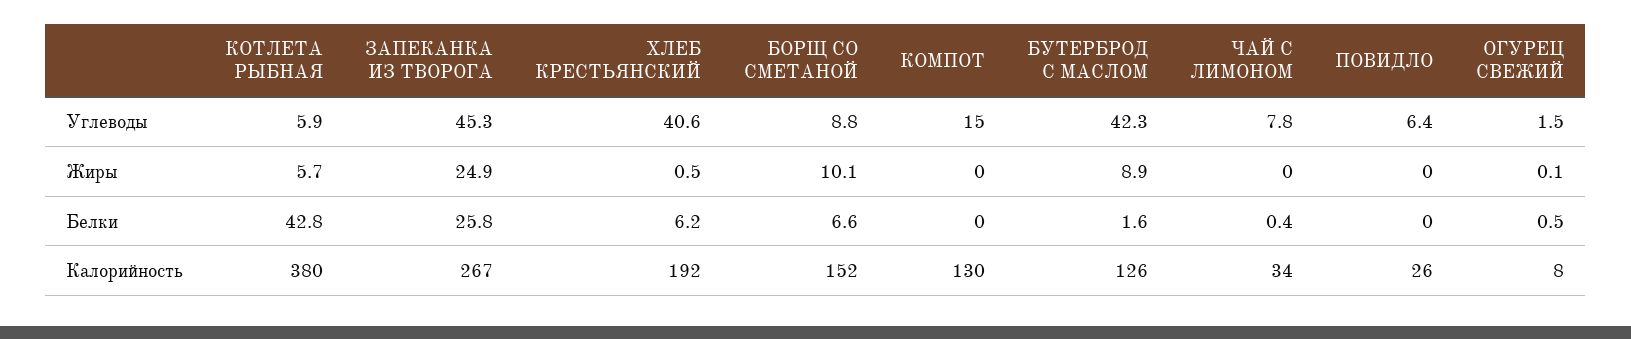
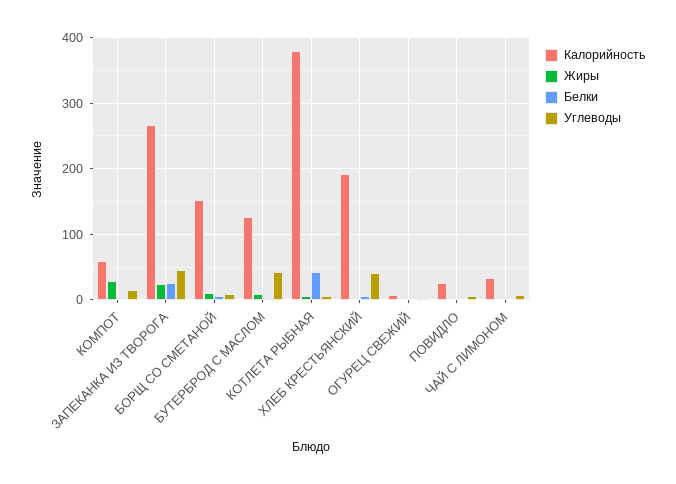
Жиры, КОМПОТ: 0 -> 30
Калорийность, КОМПОТ: 130 -> 60

